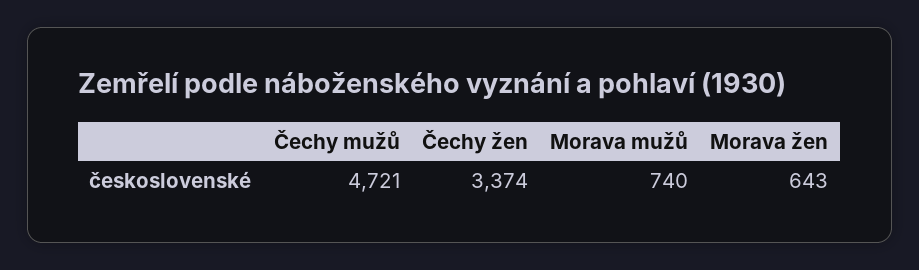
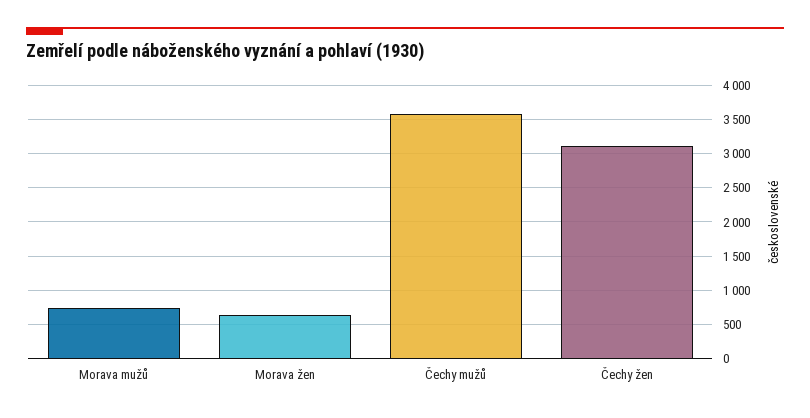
Čechy mužů: 4721 -> 3600
Čechy žen: 3374 -> 3100

